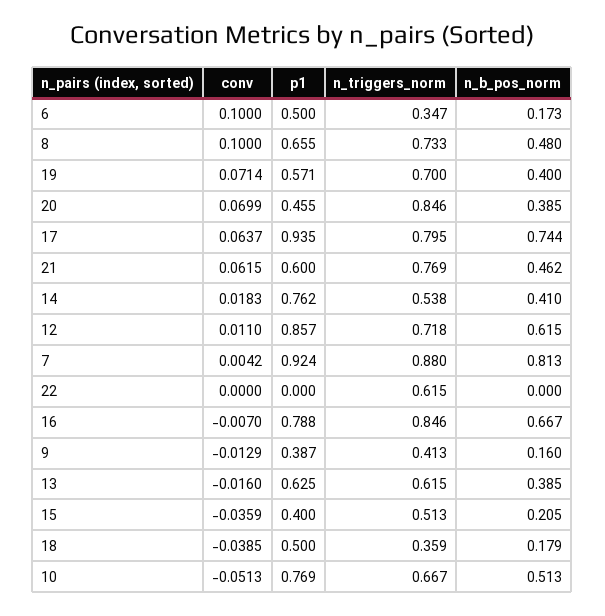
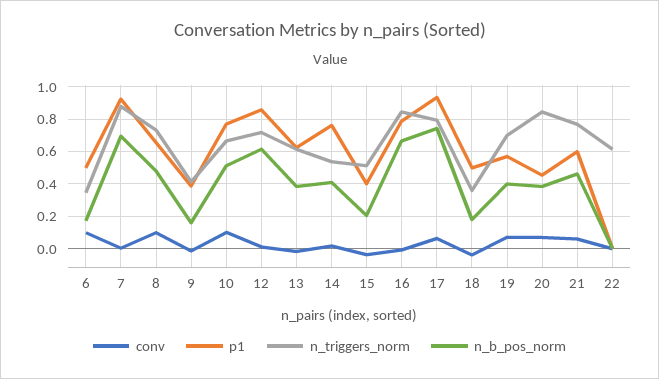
n_b_pos_norm, 7: 0.813 -> 0.7
conv, 10: -0.0513 -> 0.1

